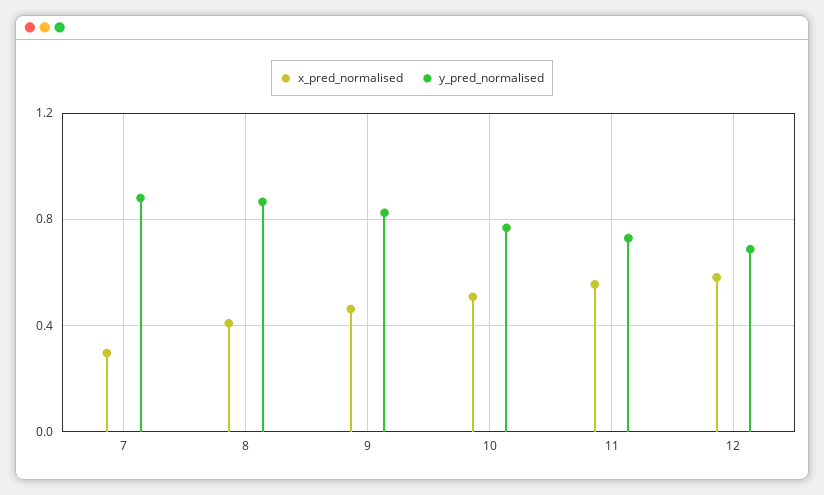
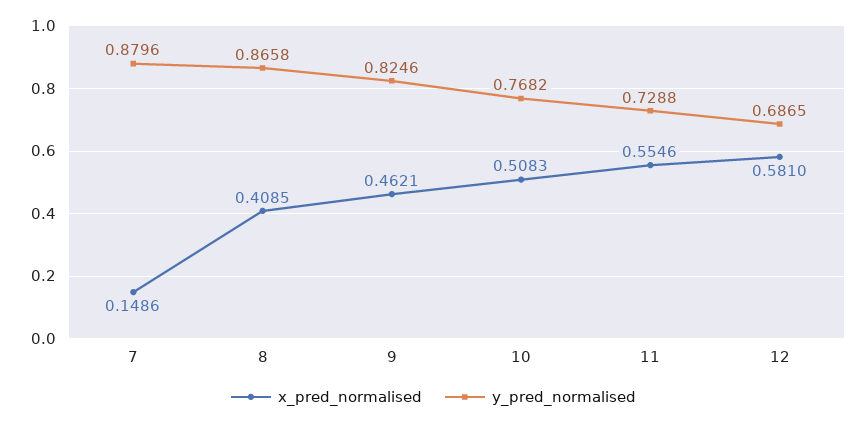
x_pred_normalised, 7: 0.3 -> 0.1486

